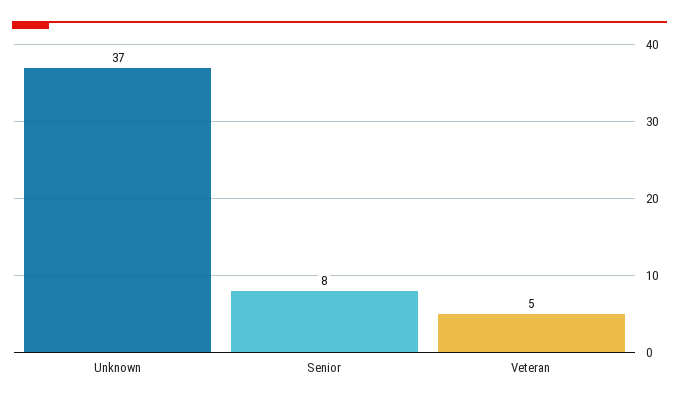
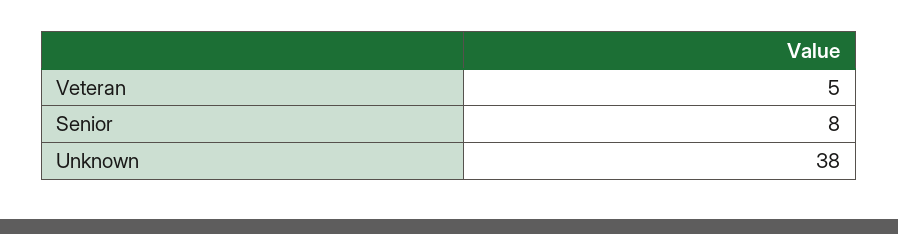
Unknown: 37 -> 38

